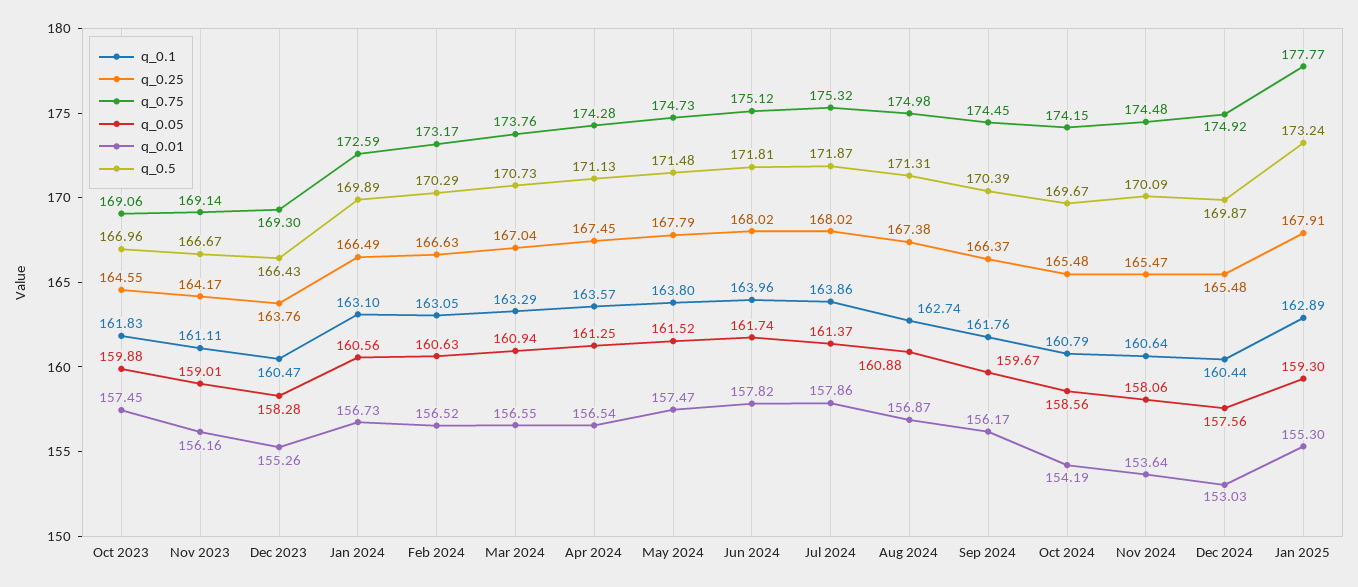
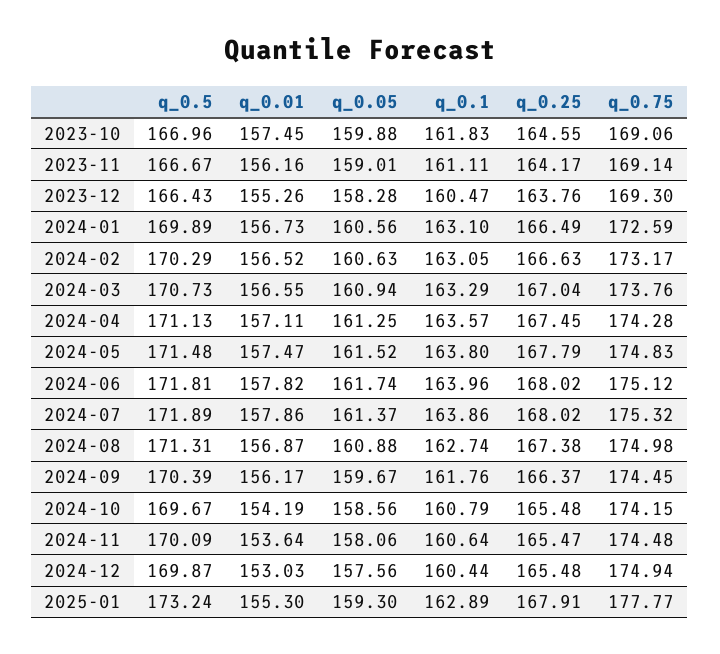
q_0.01, Apr 2024: 156.54 -> 157.11
q_0.75, May 2024: 174.73 -> 174.83
q_0.5, Jul 2024: 171.87 -> 171.89
q_0.75, Dec 2024: 174.92 -> 174.94

